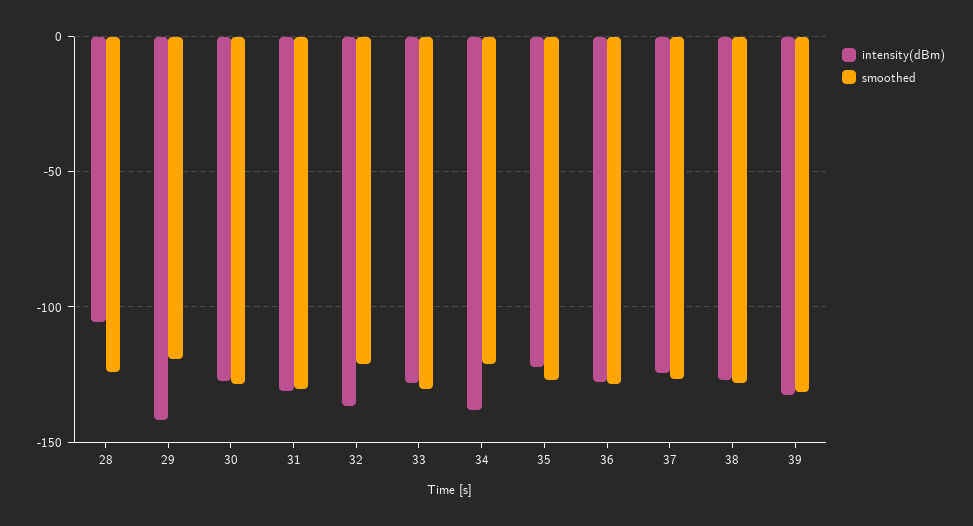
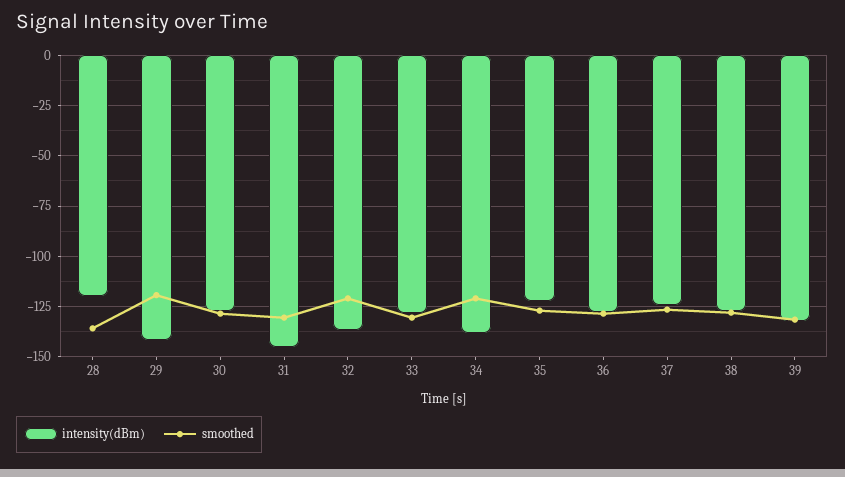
intensity(dBm), 28: -105 -> -120
smoothed, 28: -125 -> -135
intensity(dBm), 31: -130 -> -145

